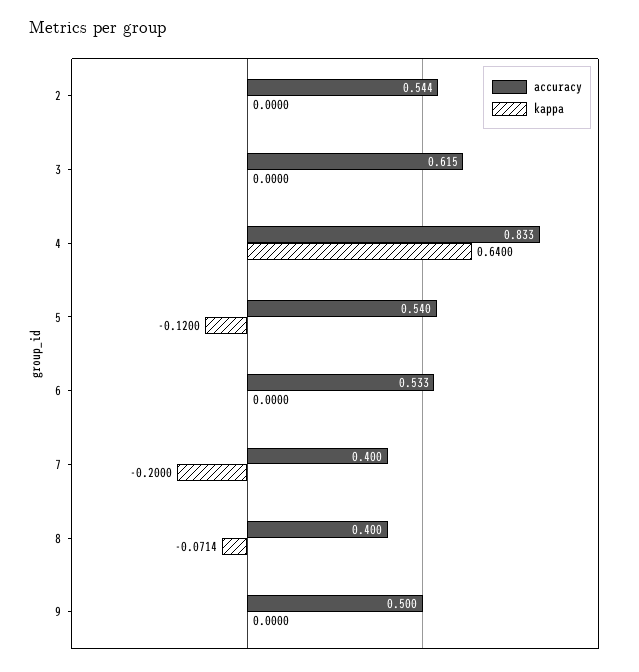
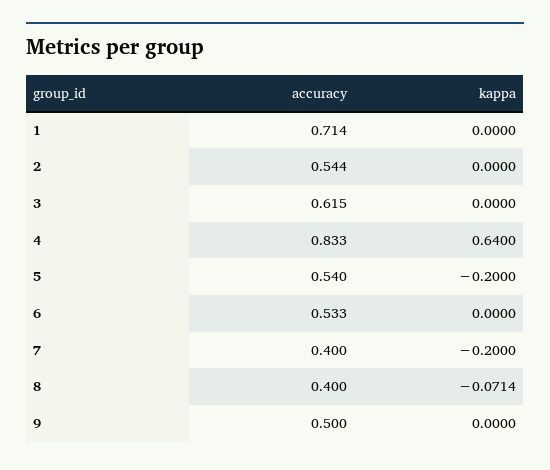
kappa, 5: -0.12 -> -0.2
accuracy, 1: none -> 0.714
kappa, 1: none -> 0

